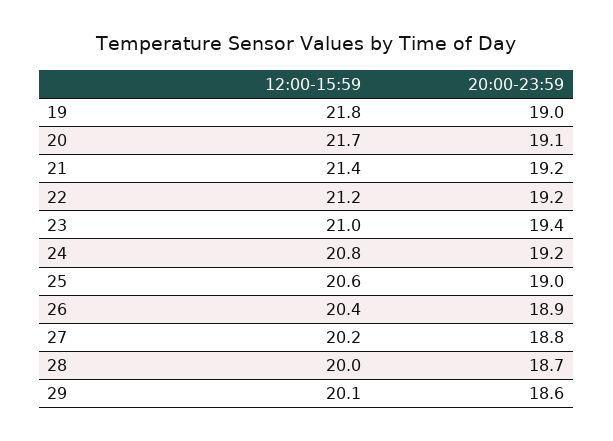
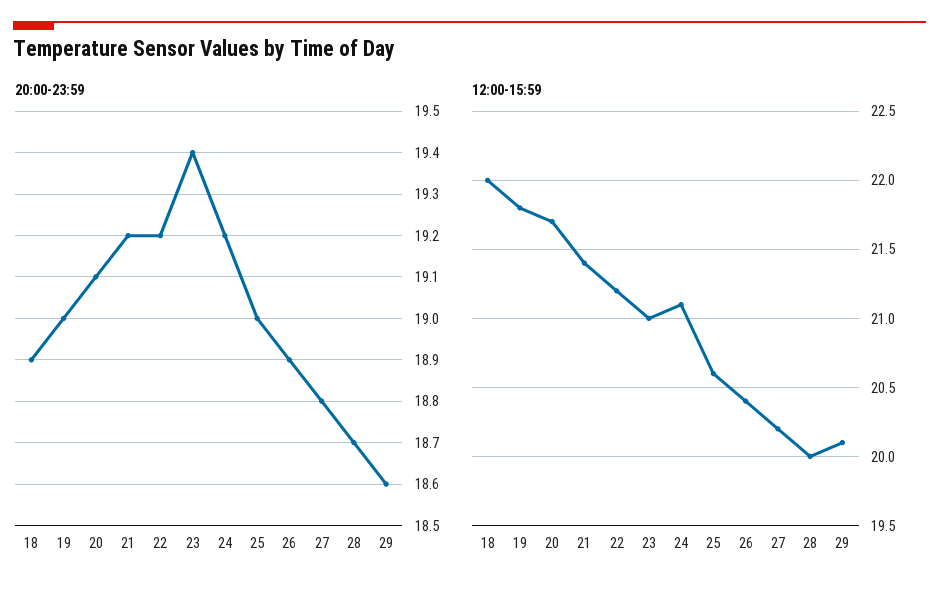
12:00-15:59, 24: 20.8 -> 21.1
20:00-23:59, 18: none -> 18.9
12:00-15:59, 18: none -> 22

